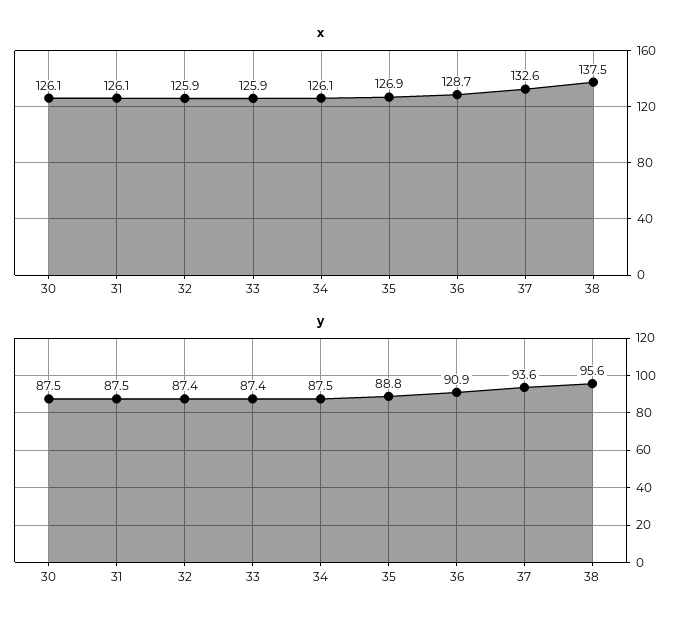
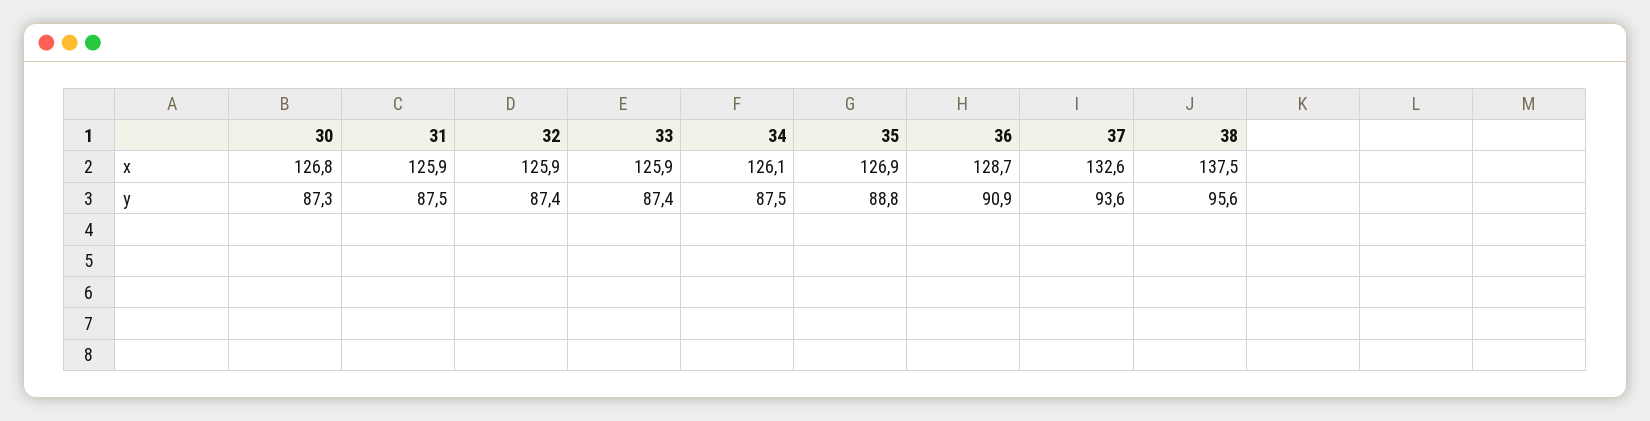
x, 30: 126.1 -> 126.8
x, 31: 126.1 -> 125.9
y, 30: 87.5 -> 87.3

